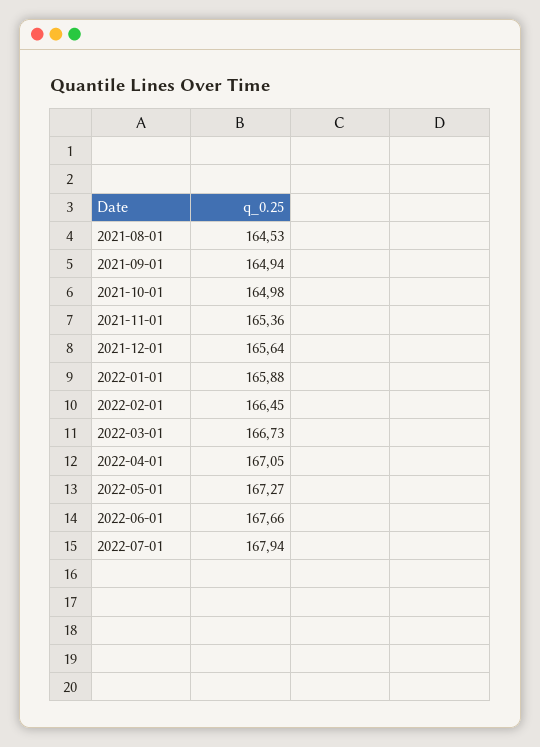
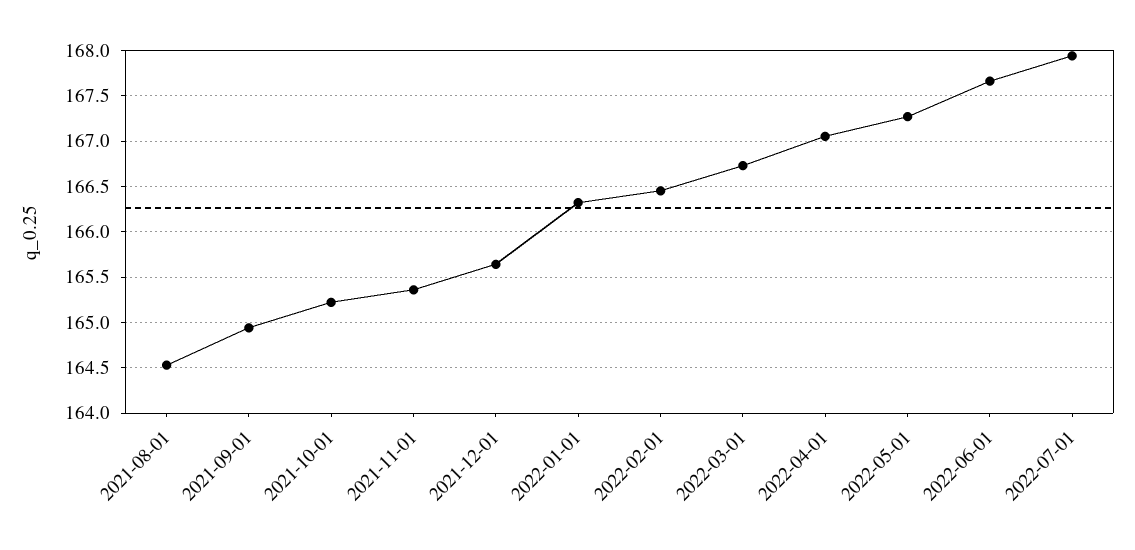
2021-10-01: 164.98 -> 165.2
2022-01-01: 165.88 -> 166.3

